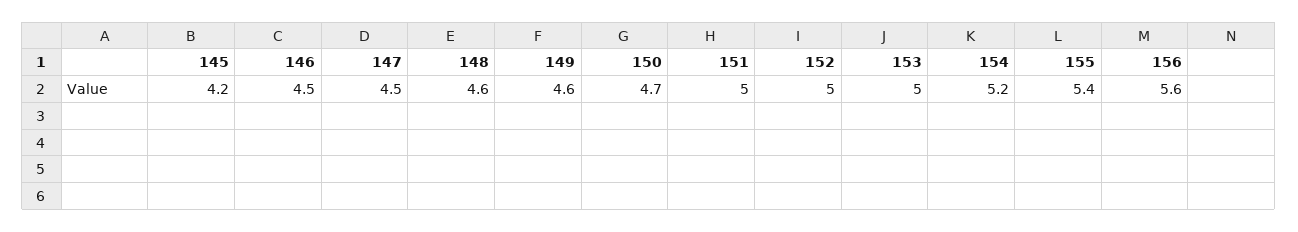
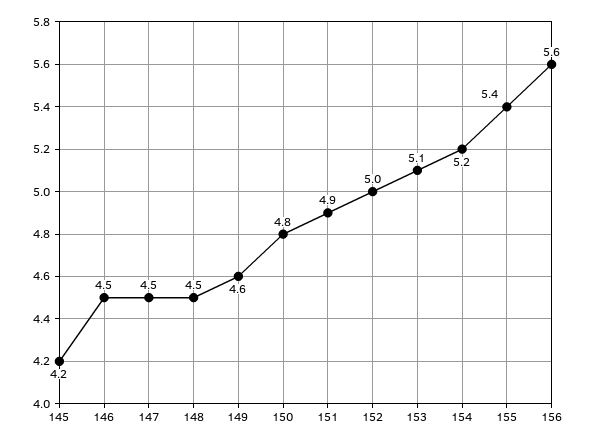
148: 4.6 -> 4.5
150: 4.7 -> 4.8
151: 5 -> 4.9
153: 5 -> 5.1

